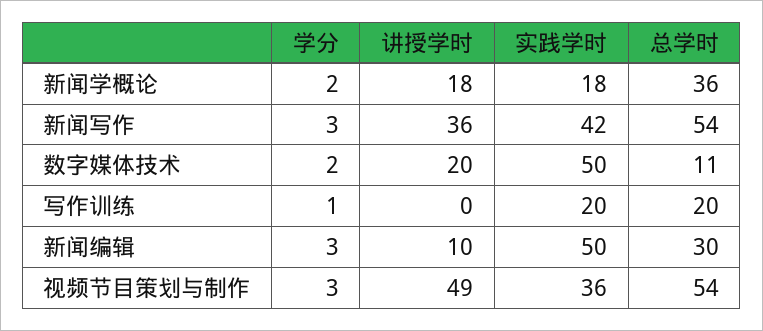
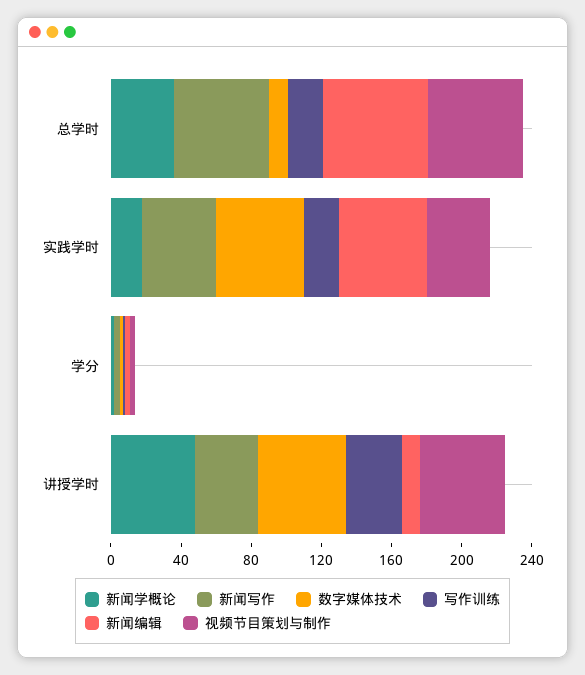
新闻学概论, 讲授学时: 18 -> 50
数字媒体技术, 讲授学时: 20 -> 50
写作训练, 讲授学时: 0 -> 30
新闻编辑, 总学时: 30 -> 60

